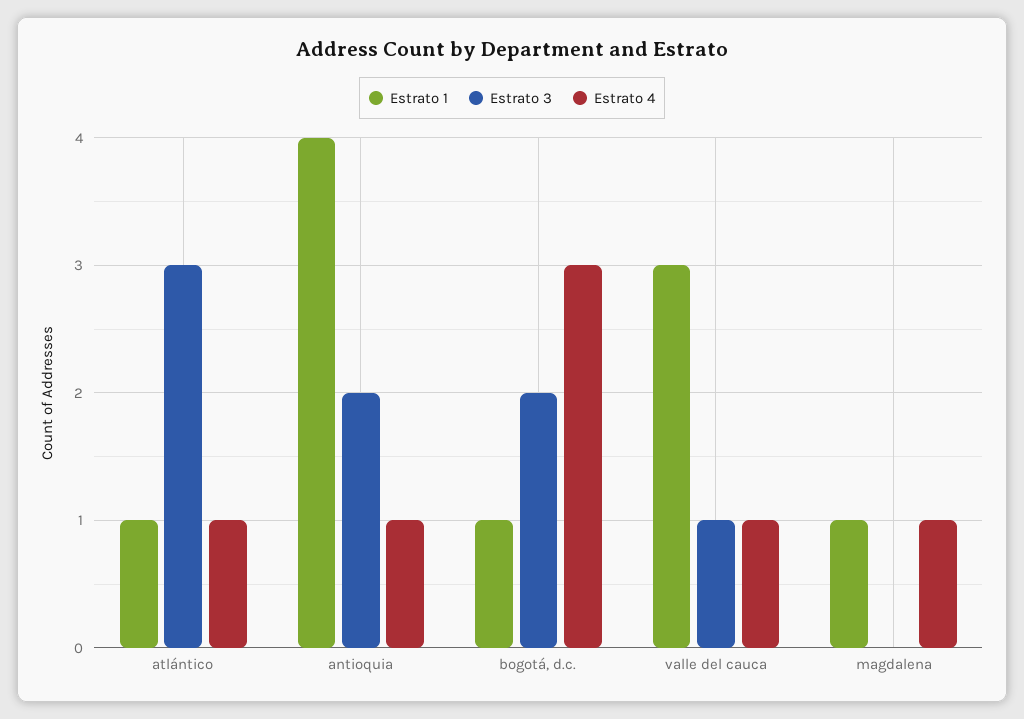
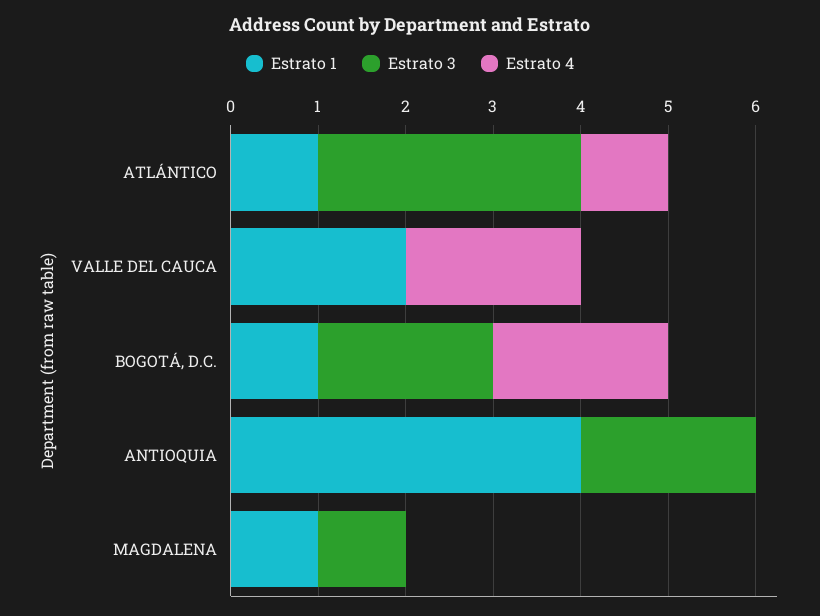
Estrato 4, antioquia: 1 -> 0
Estrato 4, bogotá, d.c.: 3 -> 2
Estrato 1, valle del cauca: 3 -> 2
Estrato 3, valle del cauca: 1 -> 0
Estrato 4, valle del cauca: 1 -> 2
Estrato 3, magdalena: 0 -> 1
Estrato 4, magdalena: 1 -> 0

